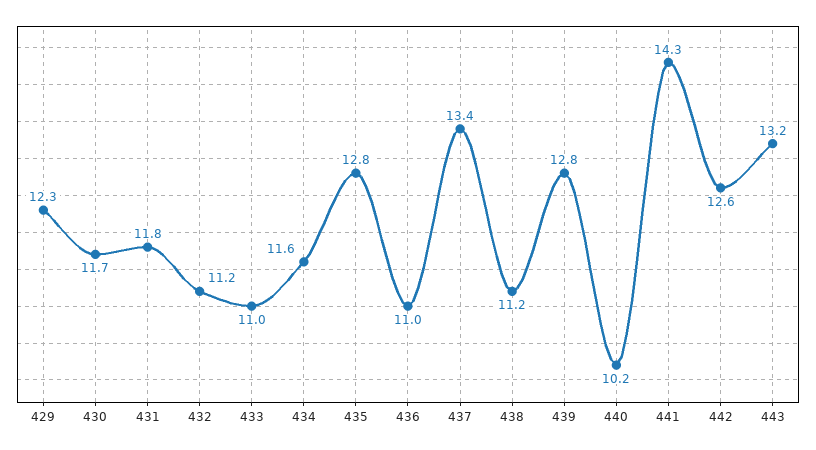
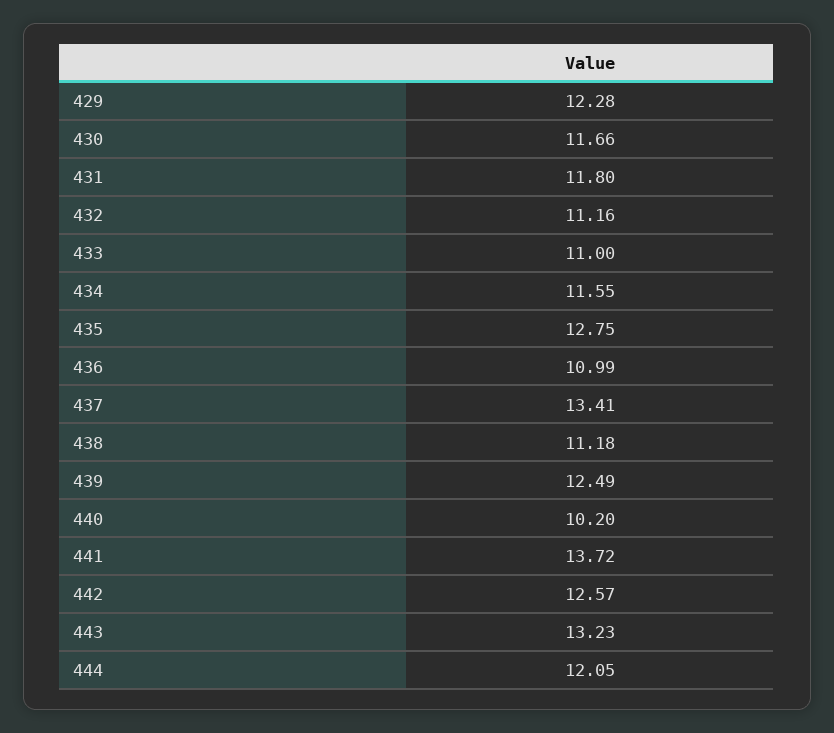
439: 12.8 -> 12.49
441: 14.3 -> 13.72
444: none -> 12.05

